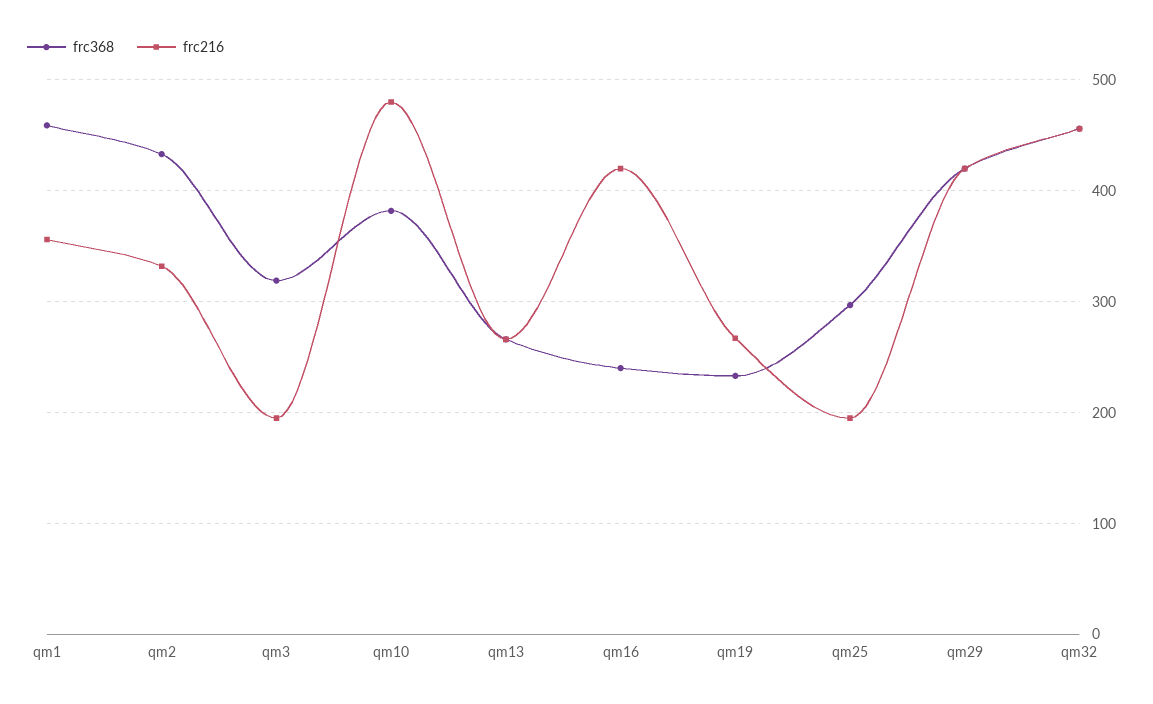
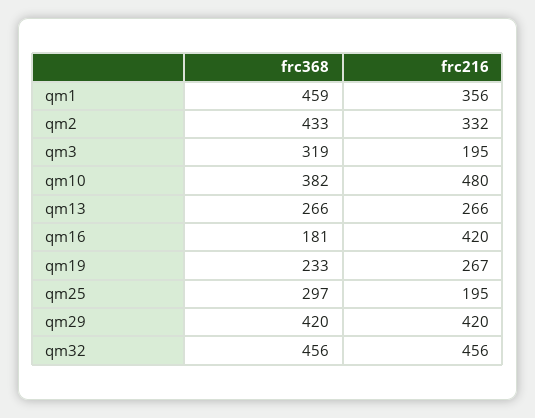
frc368, qm16: 240 -> 181

